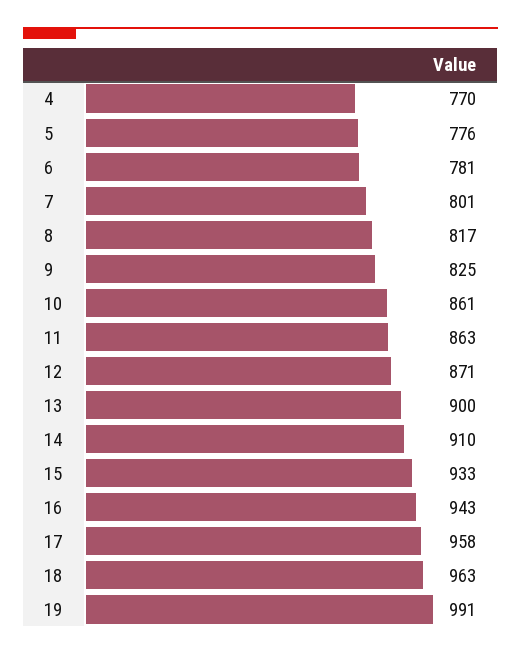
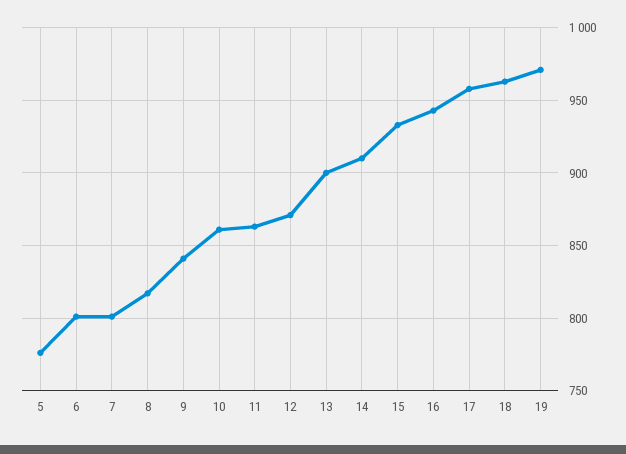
4: 770 -> none
6: 781 -> 800
9: 825 -> 840
19: 991 -> 970

